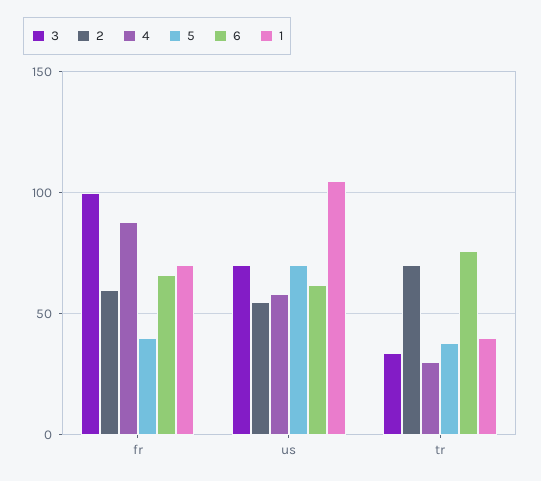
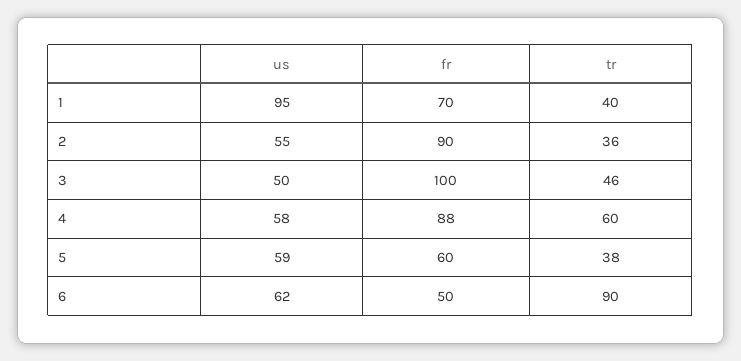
2, fr: 60 -> 90
5, fr: 40 -> 60
6, fr: 65 -> 50
3, us: 70 -> 50
5, us: 70 -> 59
1, us: 105 -> 95
3, tr: 35 -> 46
2, tr: 70 -> 36
4, tr: 30 -> 60
6, tr: 75 -> 90

